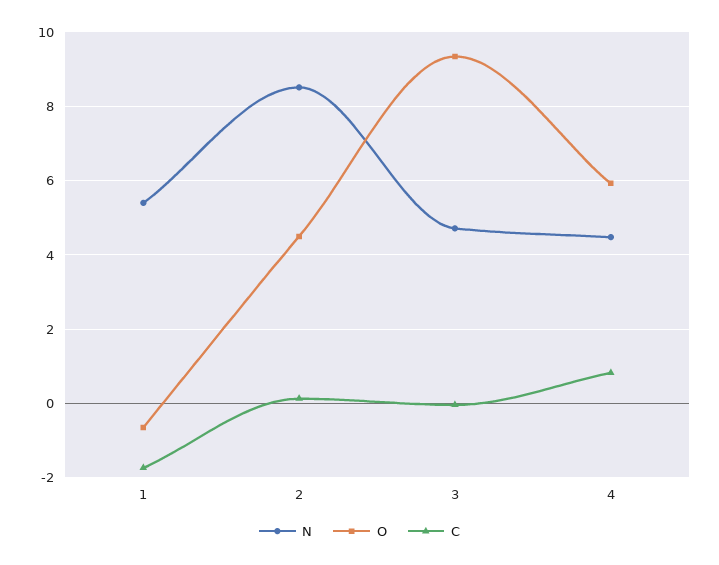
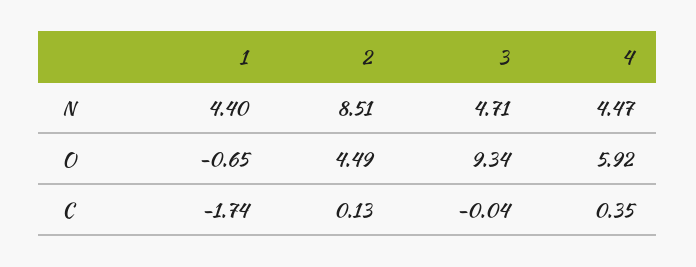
N, 1: 5.4 -> 4.4
C, 4: 0.8 -> 0.35

